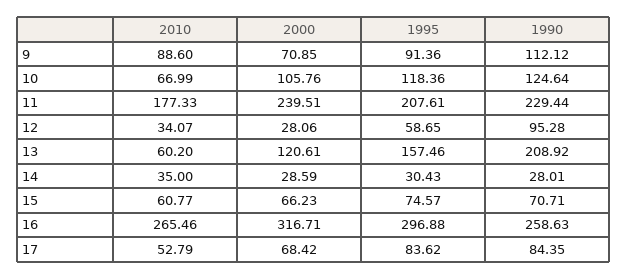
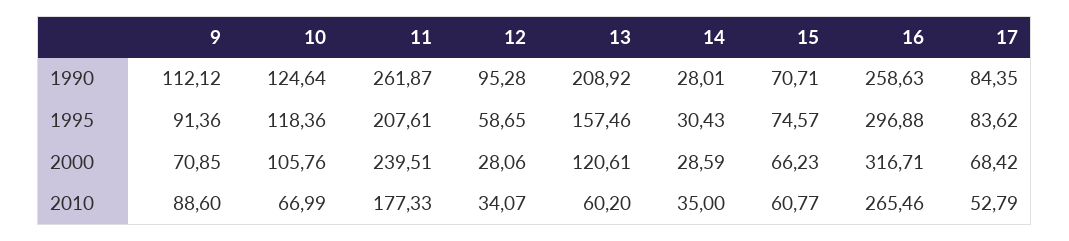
1990, 11: 229.44 -> 261.87

